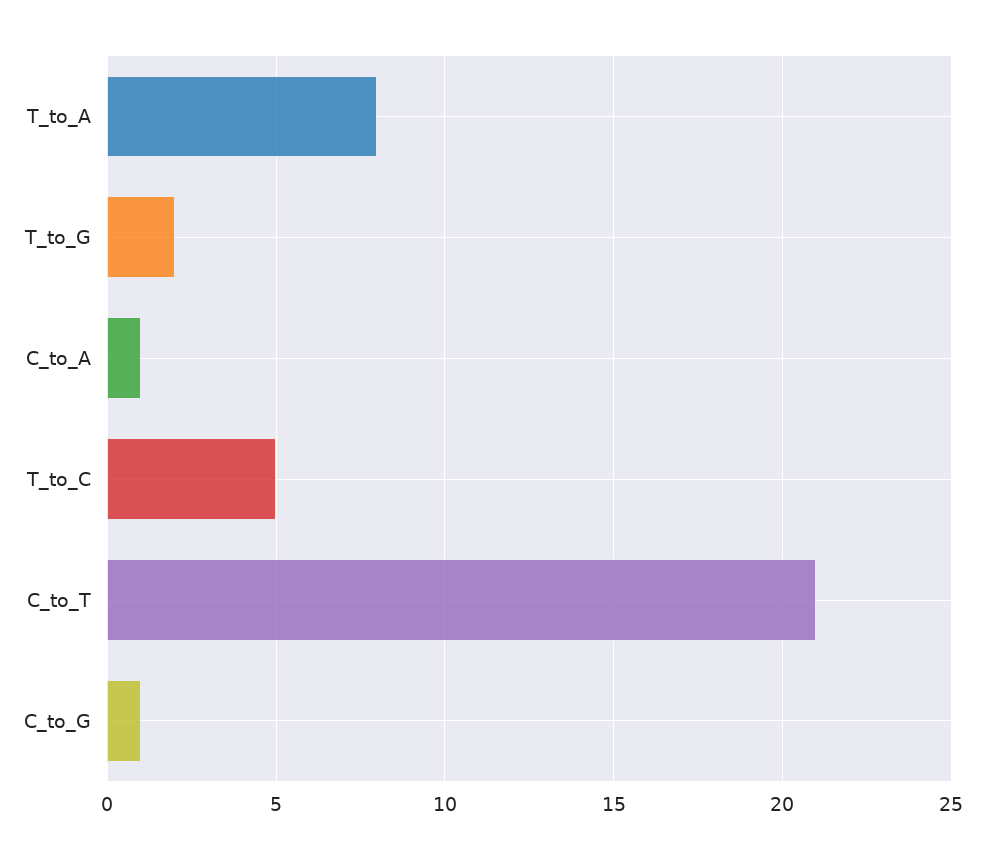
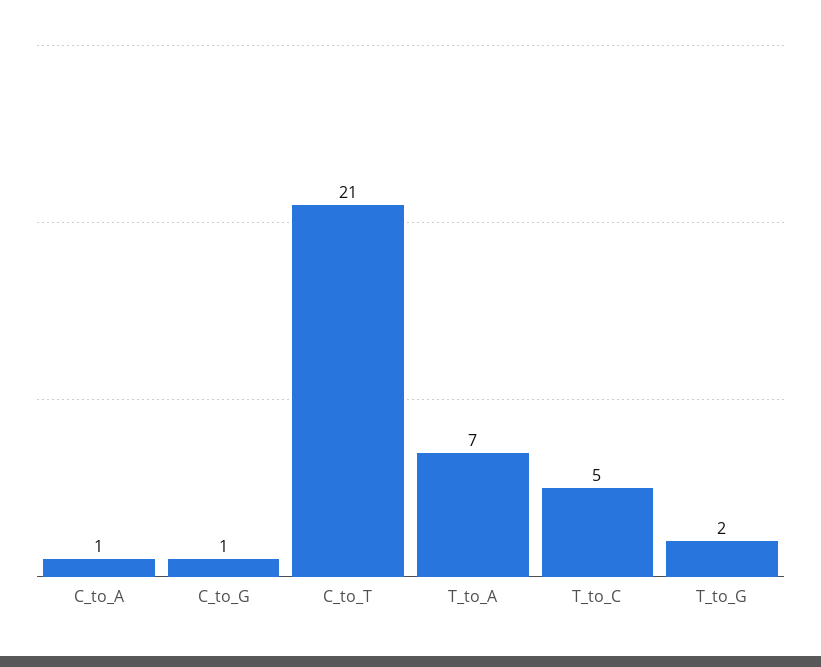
T_to_A: 8 -> 7

